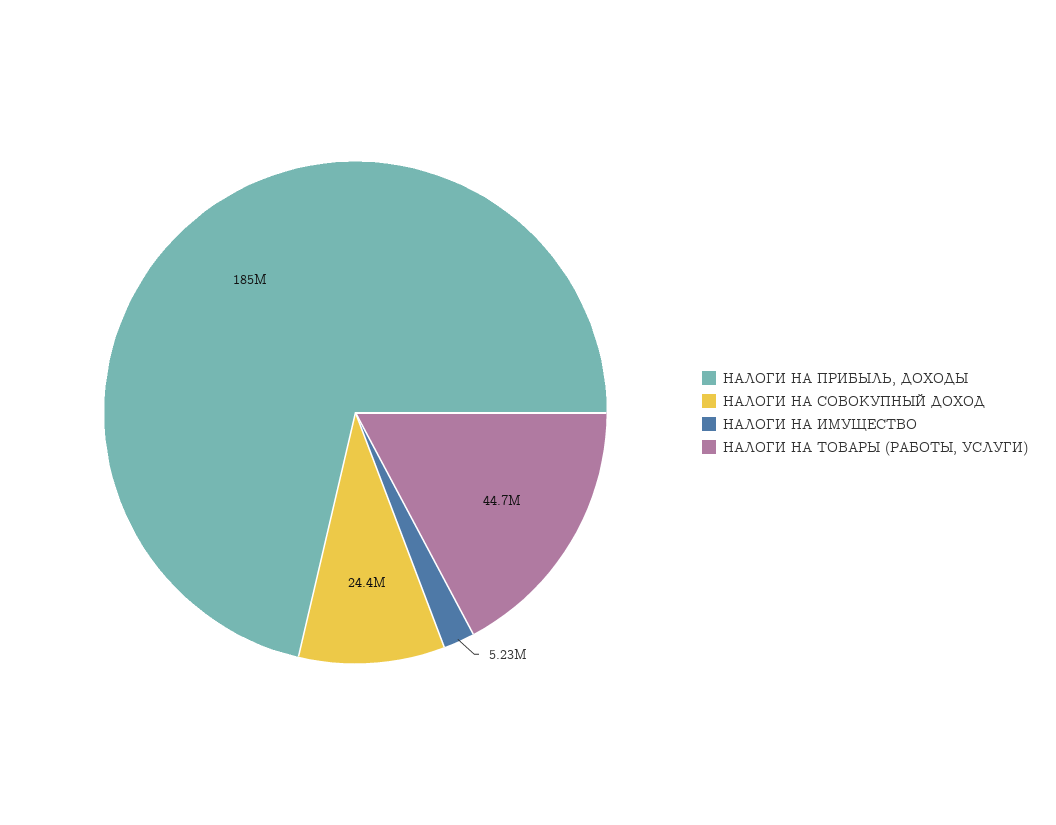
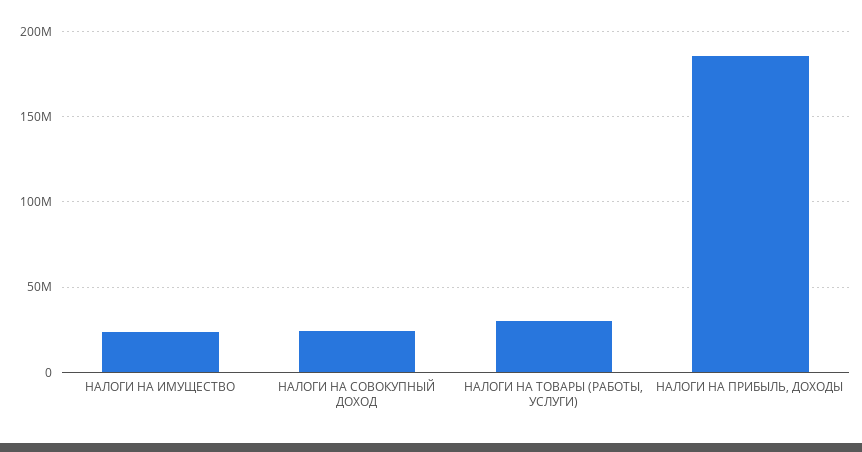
НАЛОГИ НА ИМУЩЕСТВО: 5230000 -> 25000000
НАЛОГИ НА ТОВАРЫ (РАБОТЫ, УСЛУГИ): 44700000 -> 30000000

